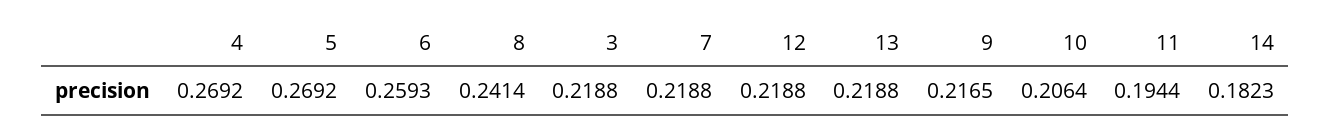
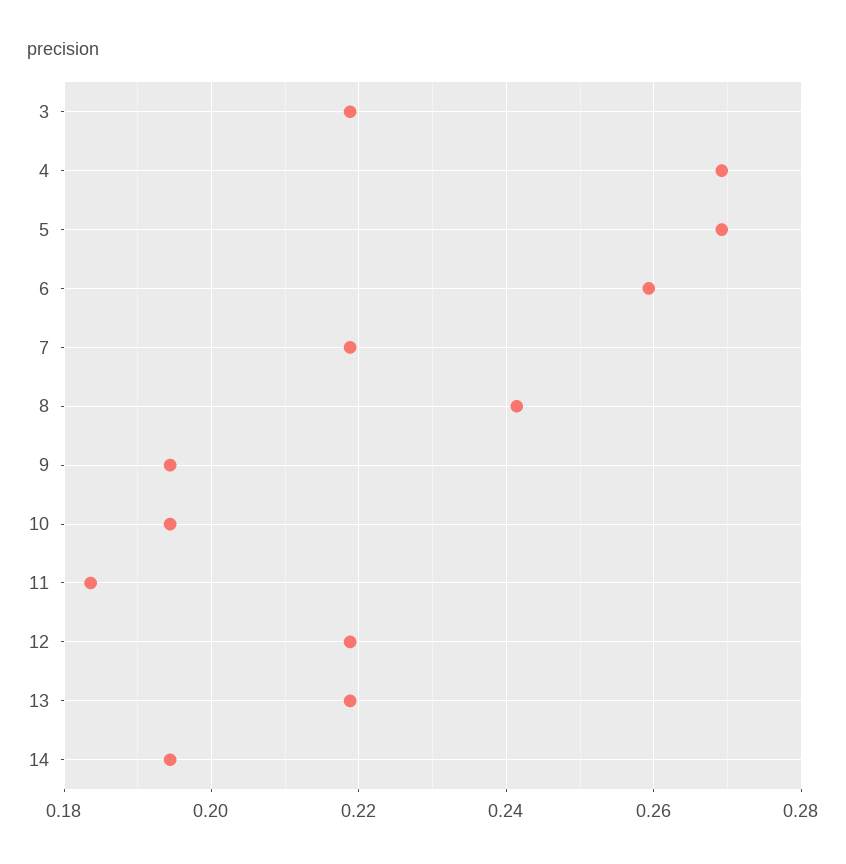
9: 0.2165 -> 0.194
10: 0.2064 -> 0.194
11: 0.1944 -> 0.184
14: 0.1823 -> 0.194

